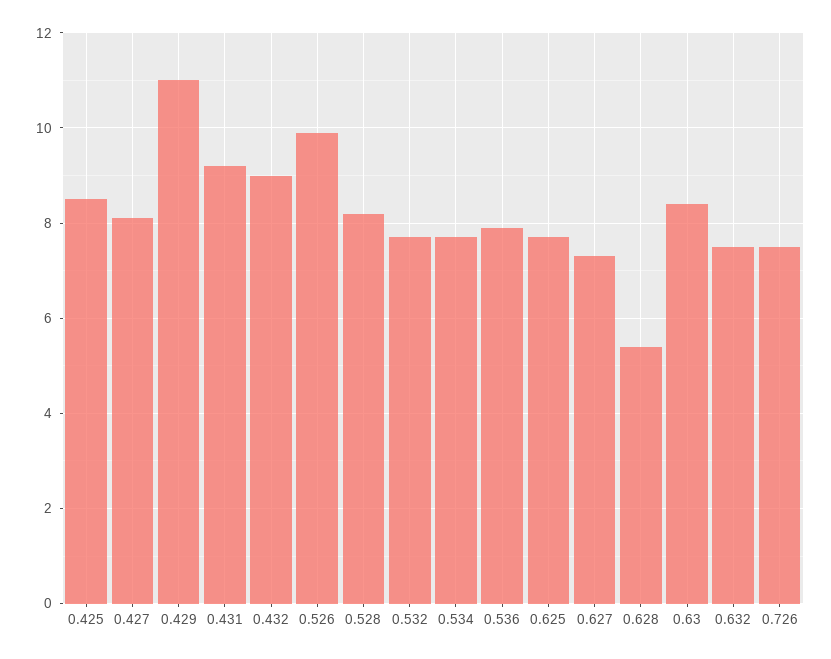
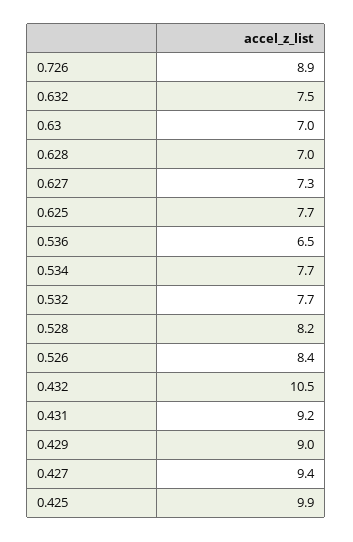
0.425: 8.5 -> 9.9
0.427: 8 -> 9.4
0.429: 11 -> 9
0.432: 9 -> 10.5
0.526: 10 -> 8.4
0.536: 8 -> 6.5
0.628: 5.5 -> 7
0.63: 8.5 -> 7
0.726: 7.5 -> 8.9

